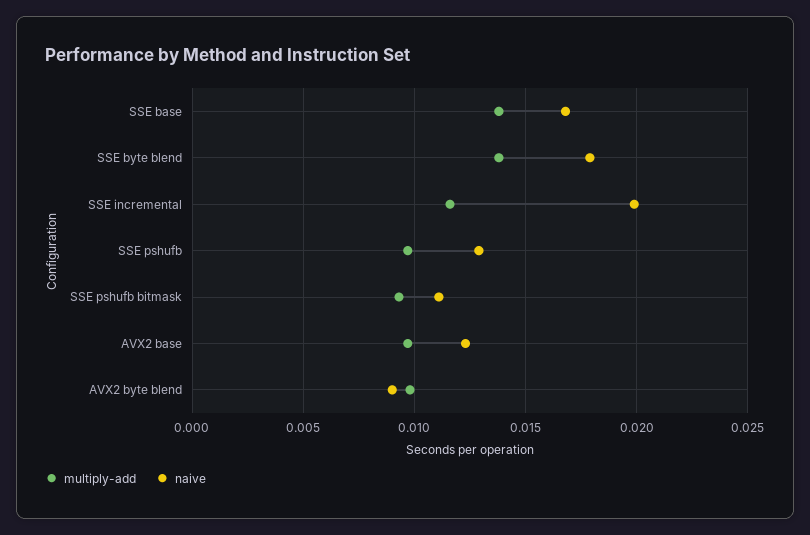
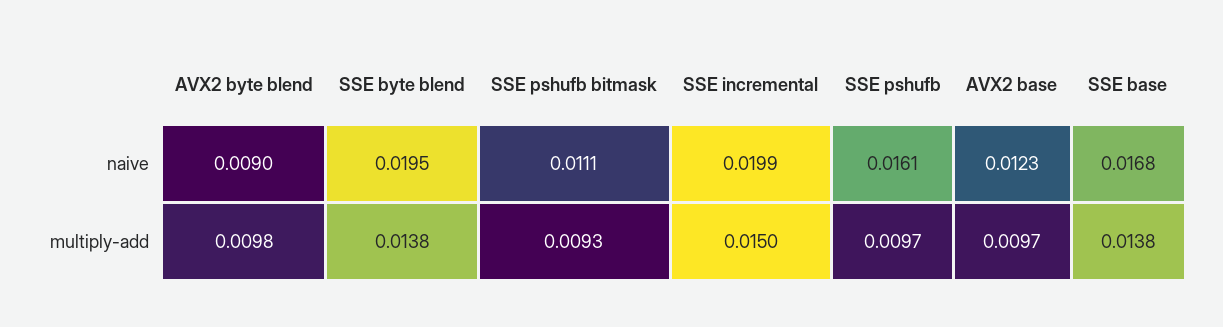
naive, SSE byte blend: 0.018 -> 0.0195
multiply-add, SSE incremental: 0.0115 -> 0.015
naive, SSE pshufb: 0.013 -> 0.0161

